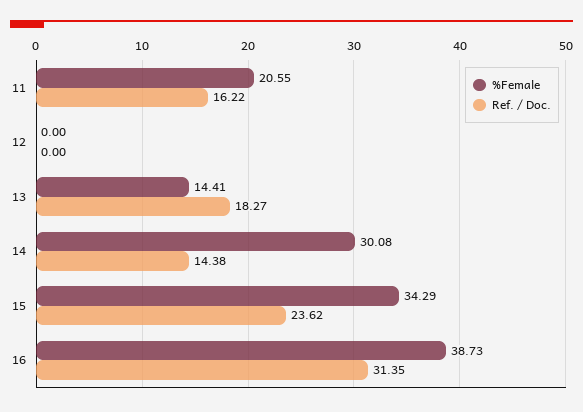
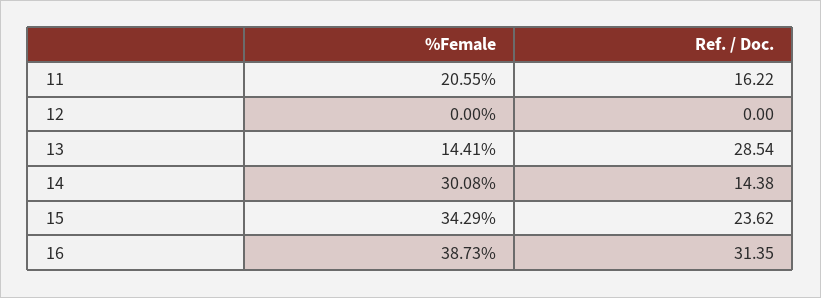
Ref. / Doc., 13: 18.27 -> 28.54

